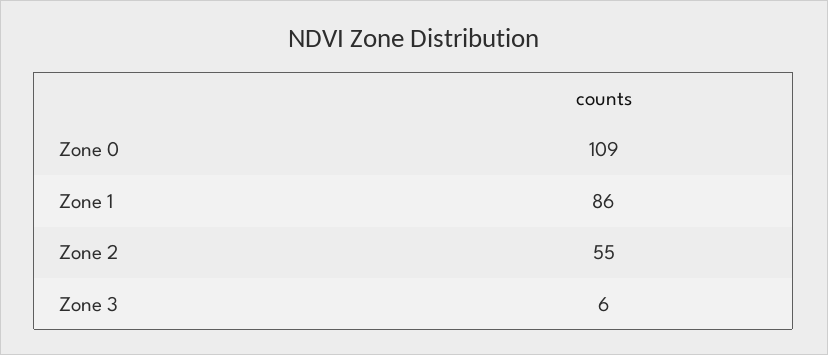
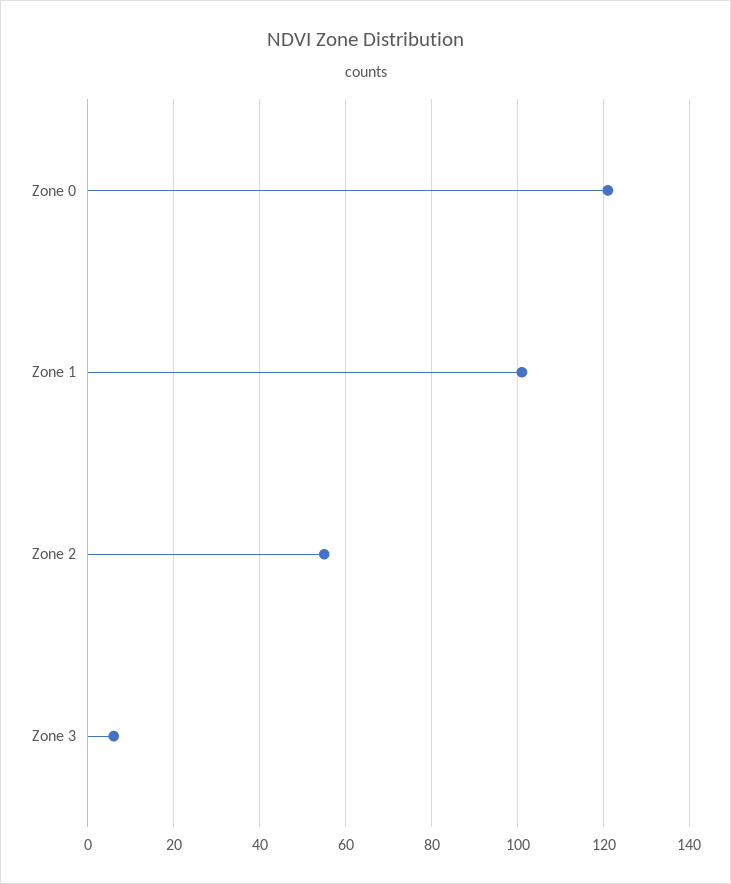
Zone 0: 109 -> 120
Zone 1: 86 -> 100

